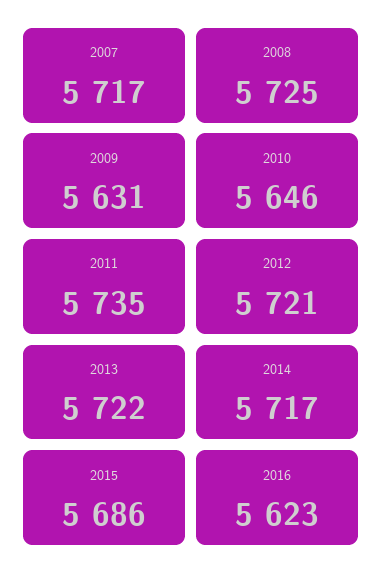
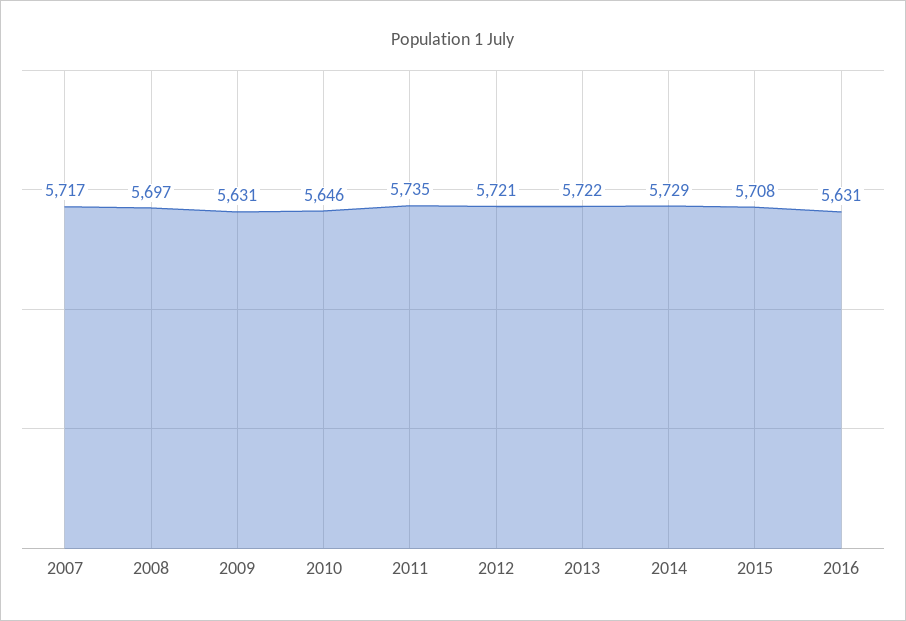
2008: 5725 -> 5697
2014: 5717 -> 5729
2015: 5686 -> 5708
2016: 5623 -> 5631

